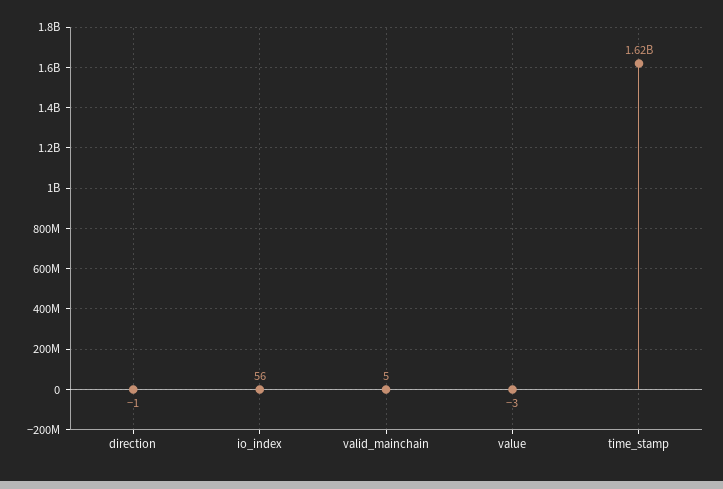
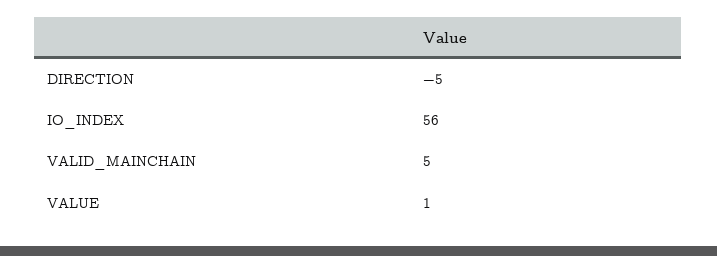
direction: -1 -> -5
value: -3 -> 1
time_stamp: 1620000000 -> none

